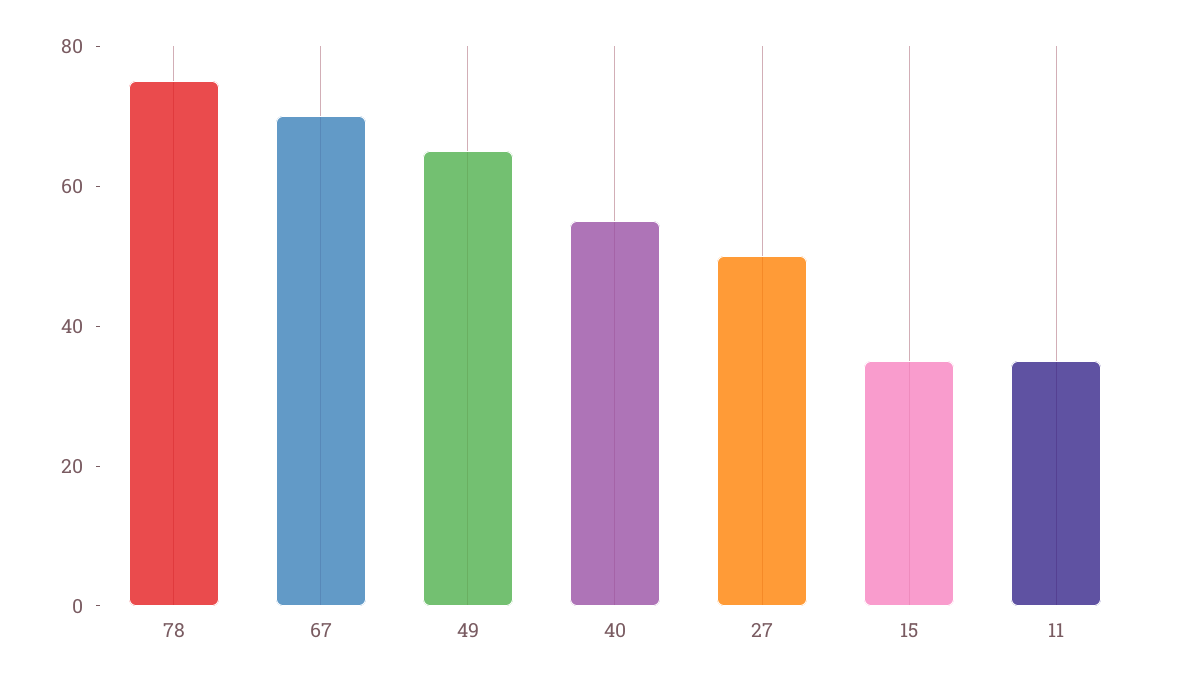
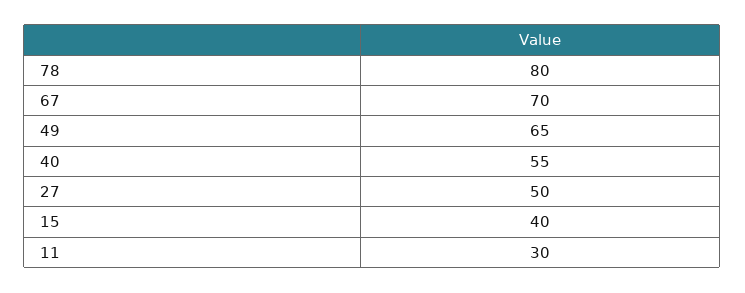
78: 75 -> 80
15: 35 -> 40
11: 35 -> 30

